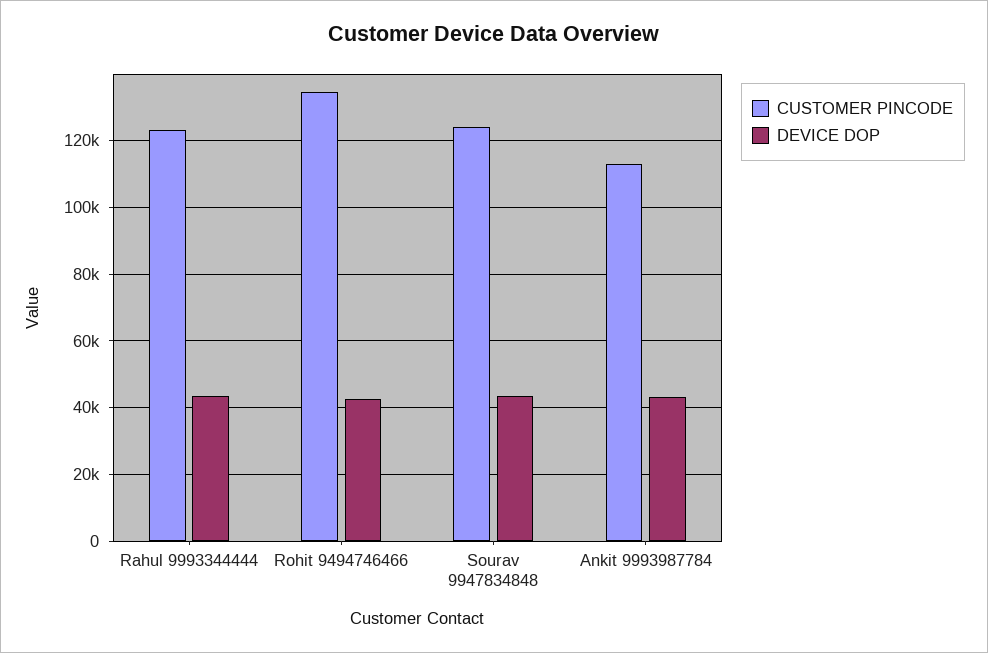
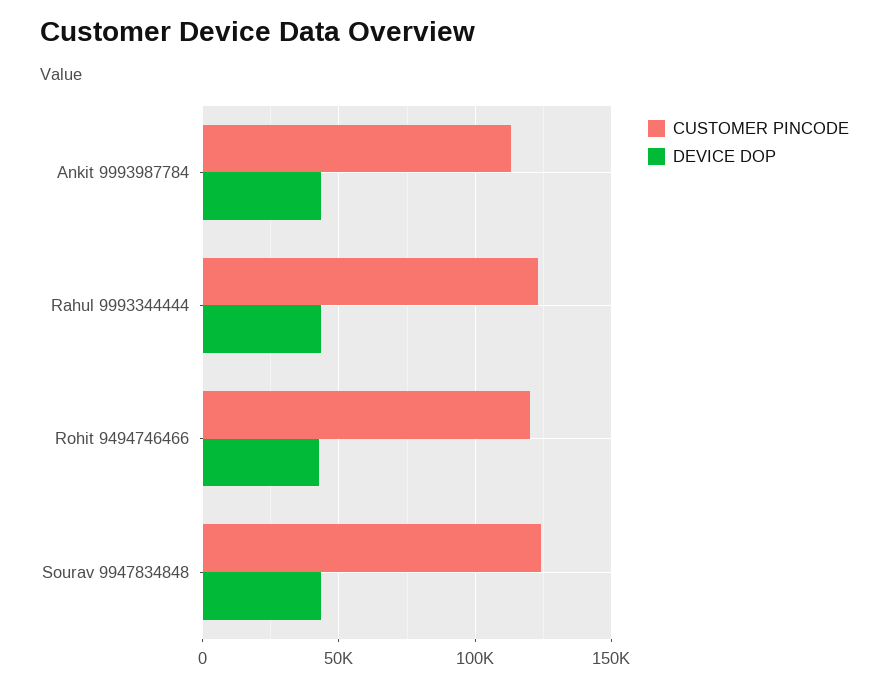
CUSTOMER PINCODE, Rohit 9494746466: 134000 -> 120000

